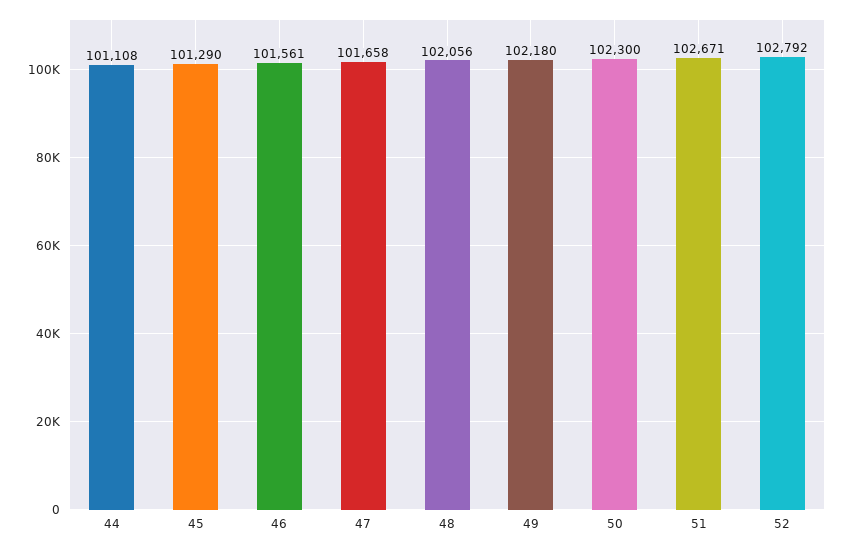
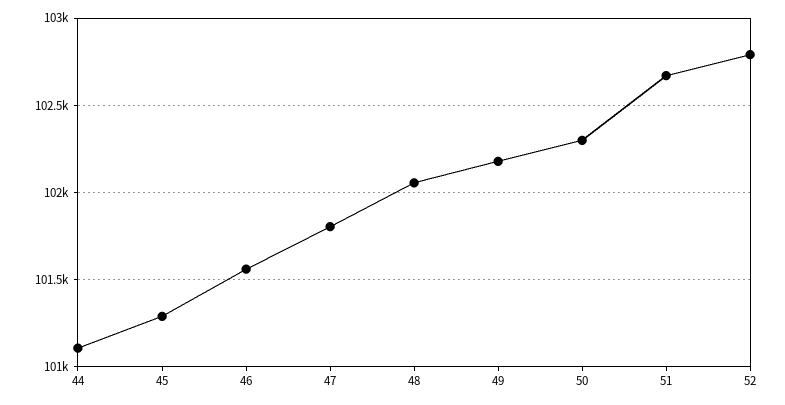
47: 101658 -> 101800

